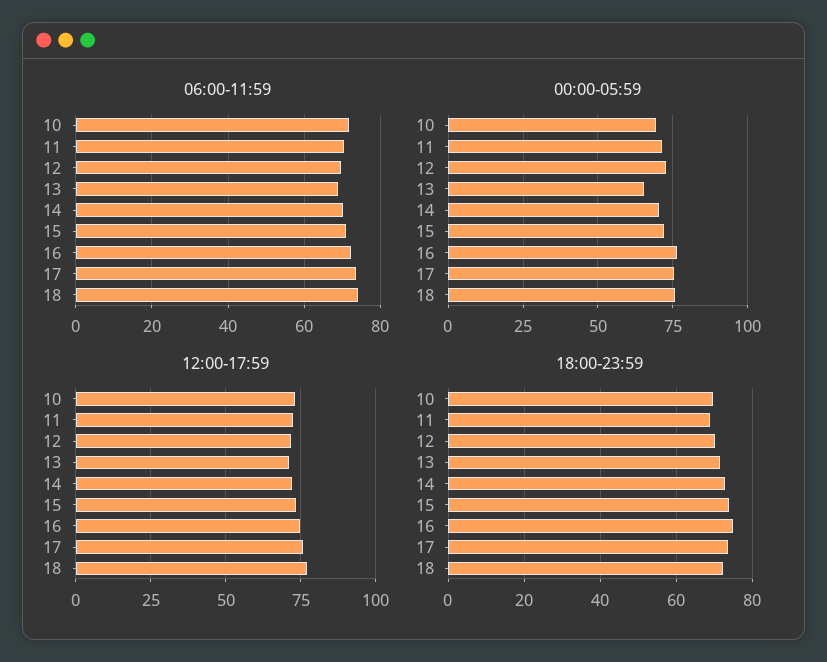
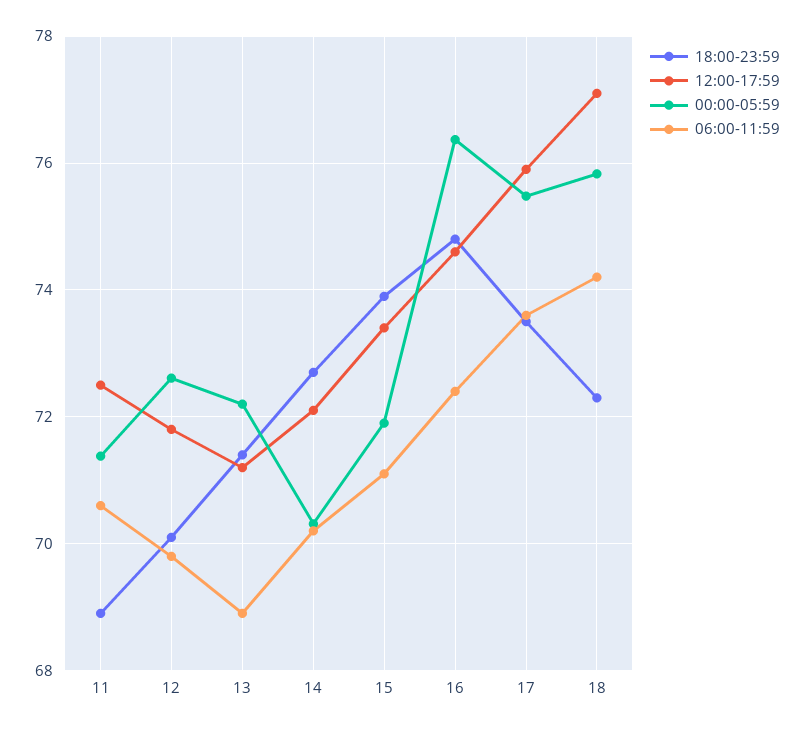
06:00-11:59, 10: 72 -> none
00:00-05:59, 10: 70 -> none
00:00-05:59, 13: 65 -> 72.2
12:00-17:59, 10: 72.5 -> none
18:00-23:59, 10: 70 -> none

